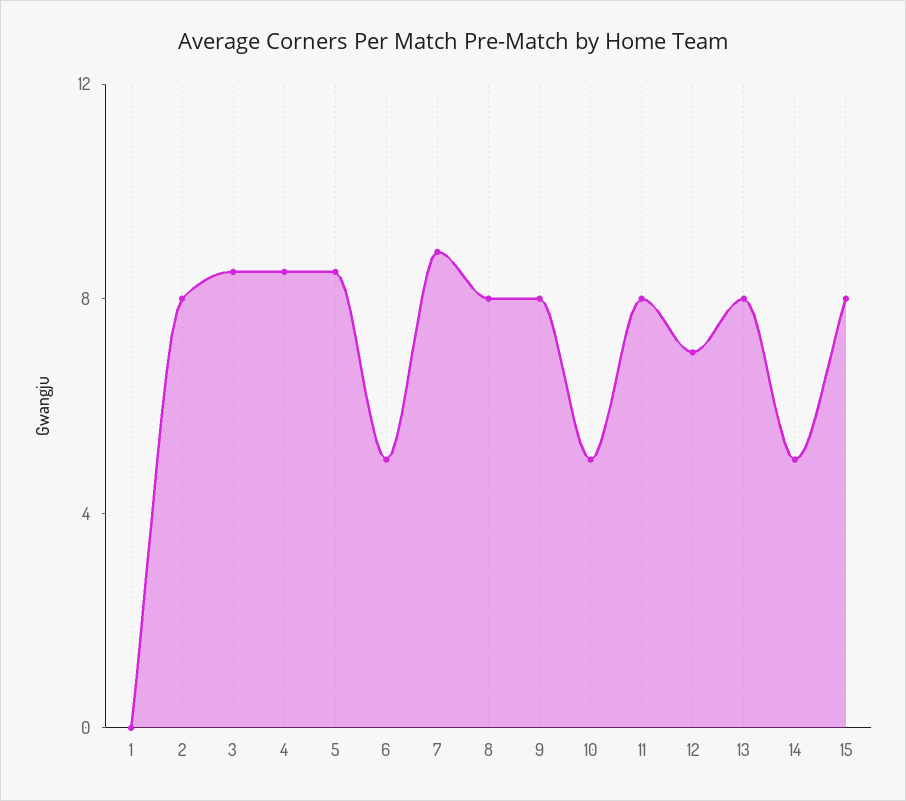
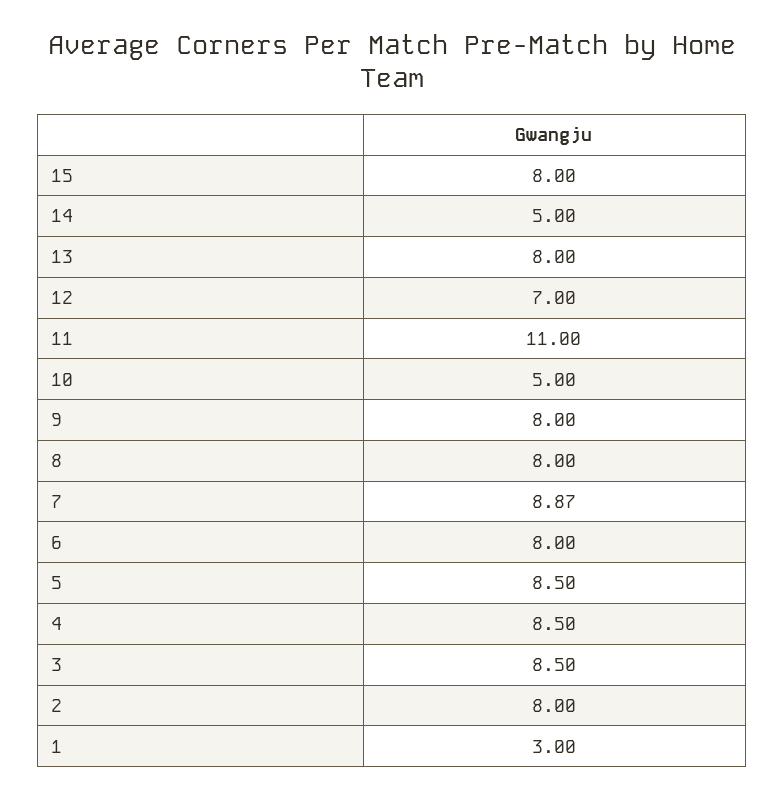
1: 0 -> 3
6: 5 -> 8
11: 8 -> 11

